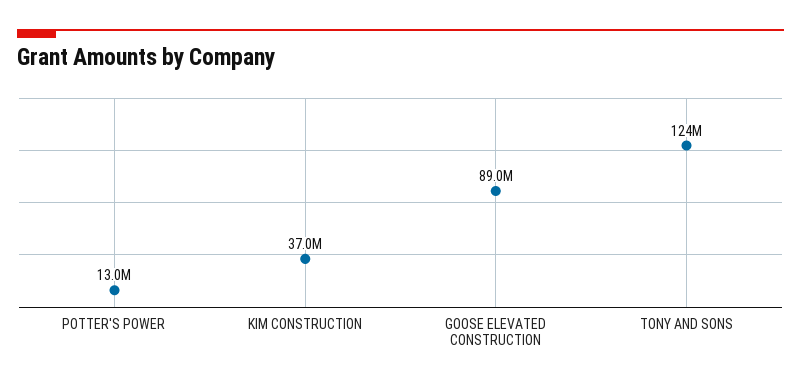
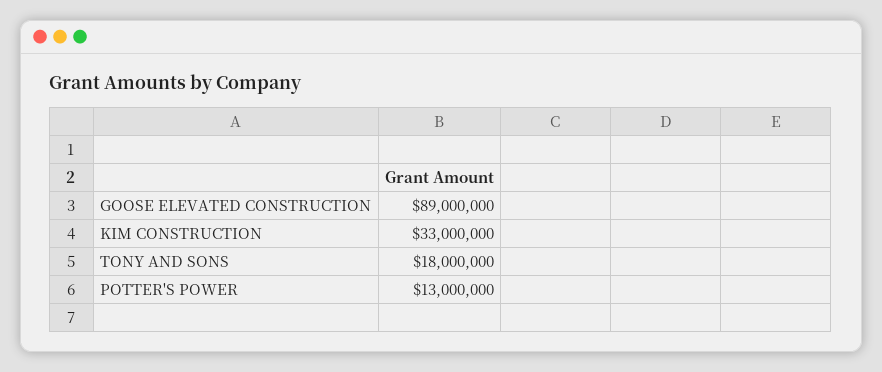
KIM CONSTRUCTION: 37000000 -> 33000000
TONY AND SONS: 124000000 -> 18000000

